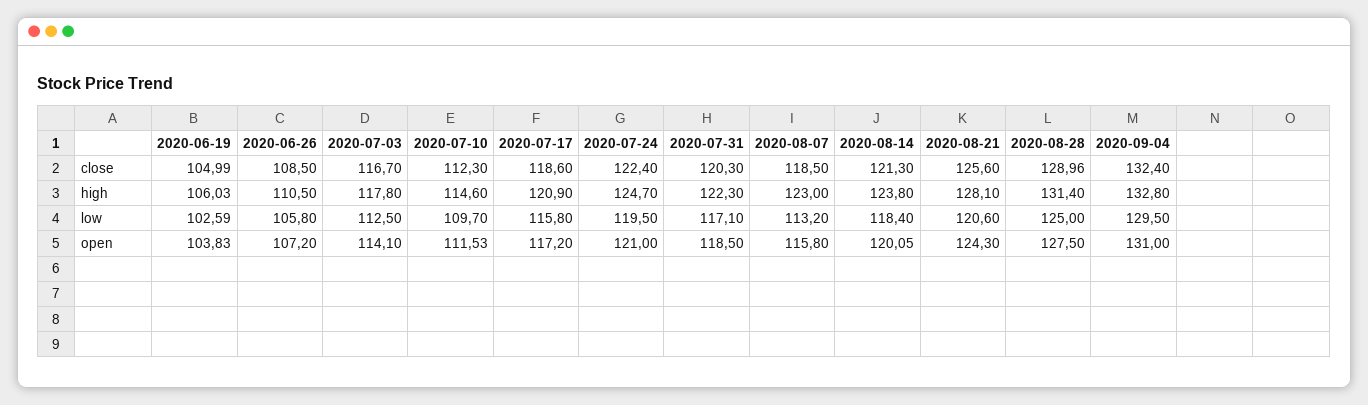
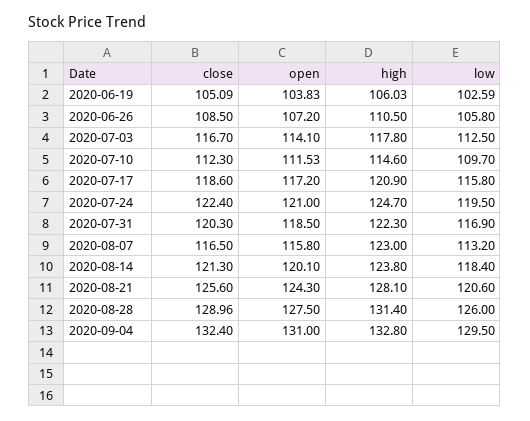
2020-06-19, close: 104.99 -> 105.09
2020-08-07, close: 118.5 -> 116.5
2020-07-31, low: 117.1 -> 116.9
2020-08-28, low: 125 -> 126
2020-08-14, open: 120.05 -> 120.1

